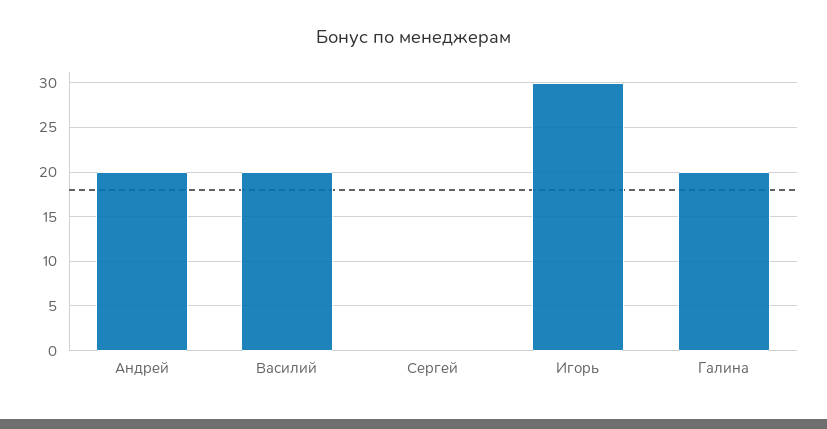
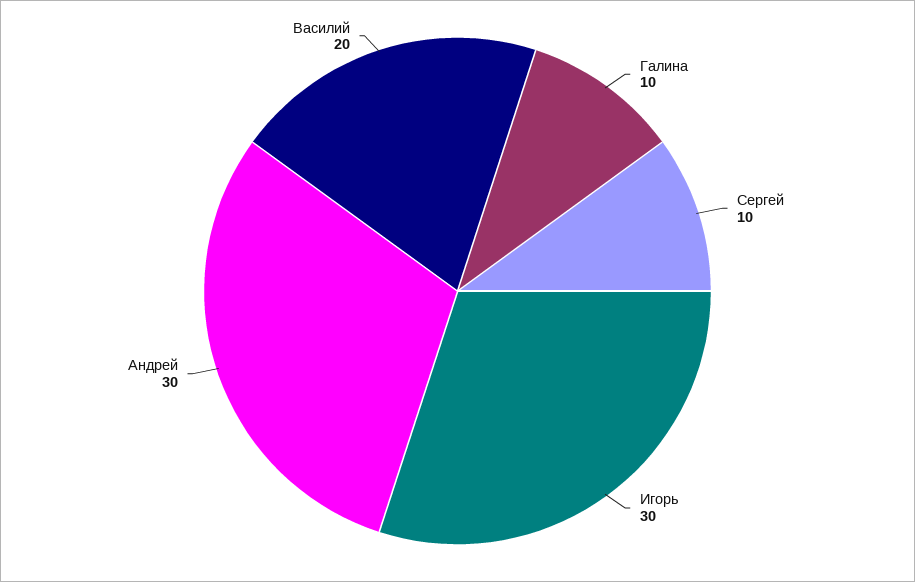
Андрей: 20 -> 30
Сергей: 0 -> 10
Галина: 20 -> 10

